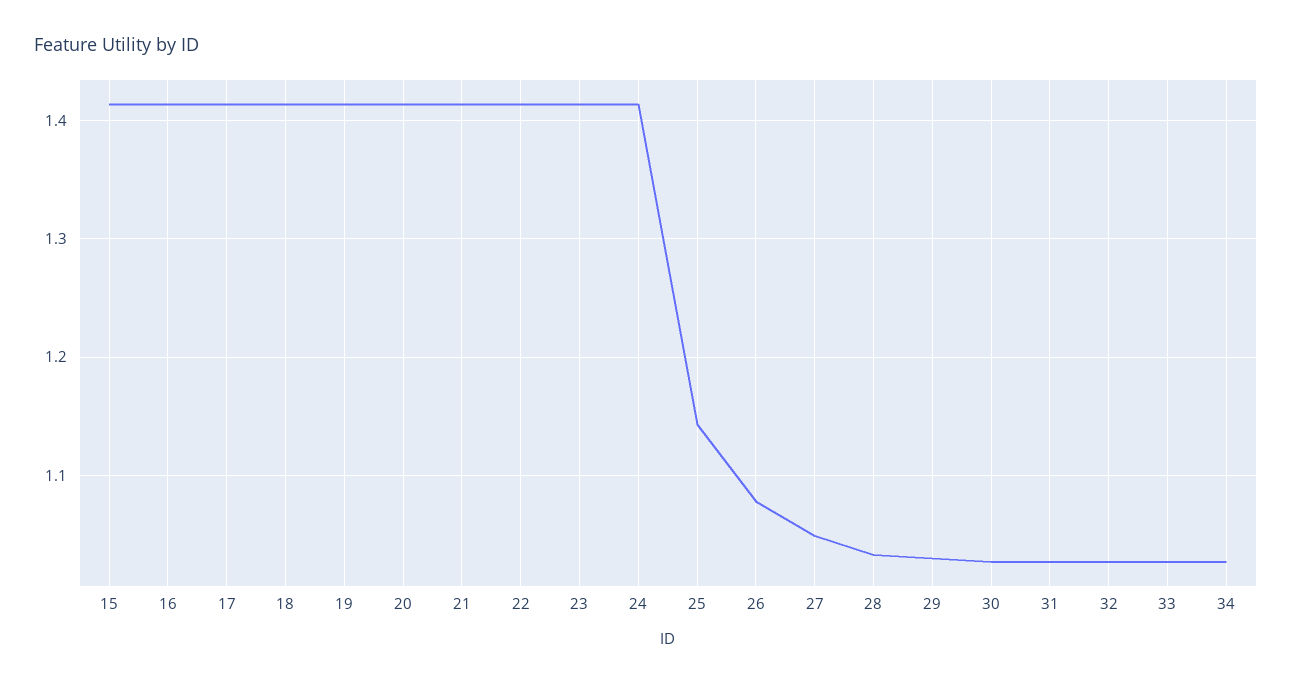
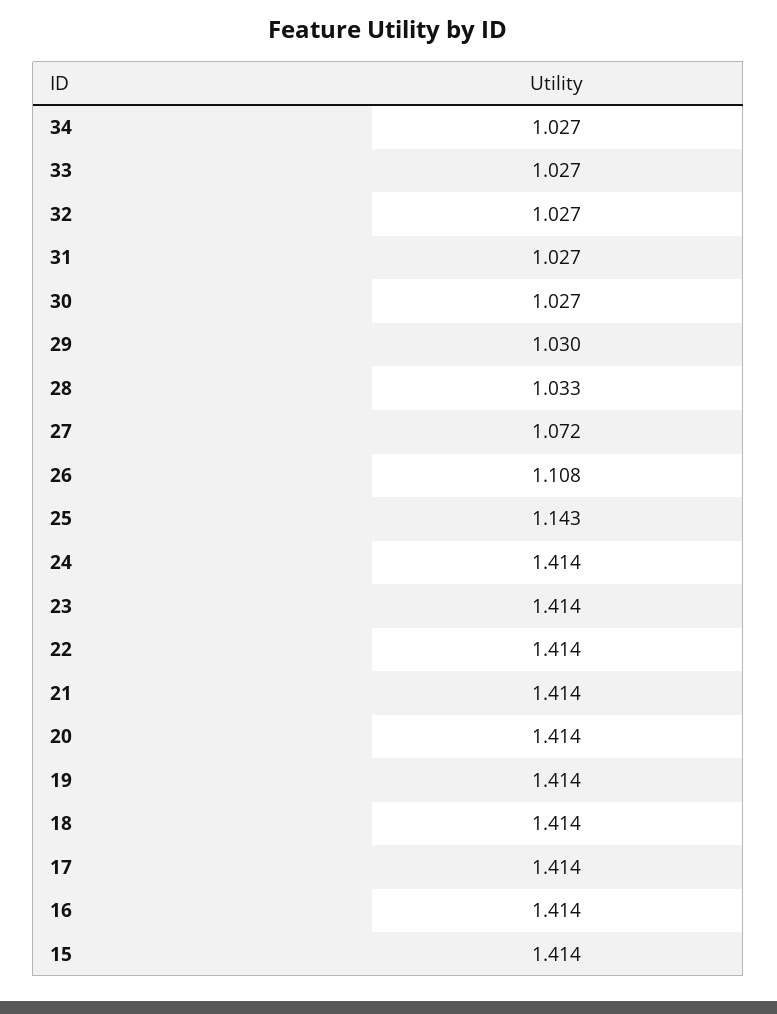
26: 1.08 -> 1.108
27: 1.05 -> 1.072

